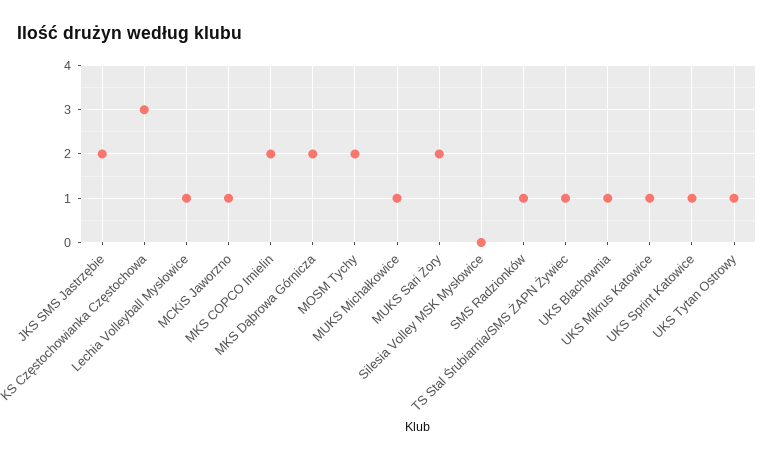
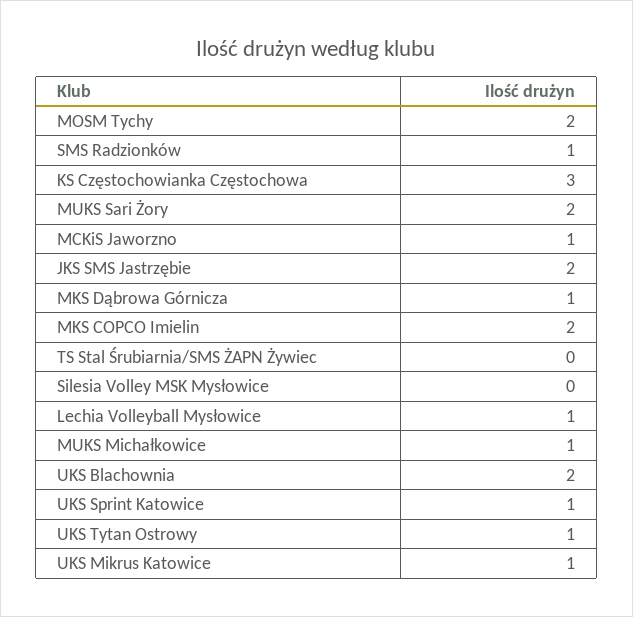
MKS Dąbrowa Górnicza: 2 -> 1
TS Stal Śrubiarnia/SMS ŻAPN Żywiec: 1 -> 0
UKS Blachownia: 1 -> 2

